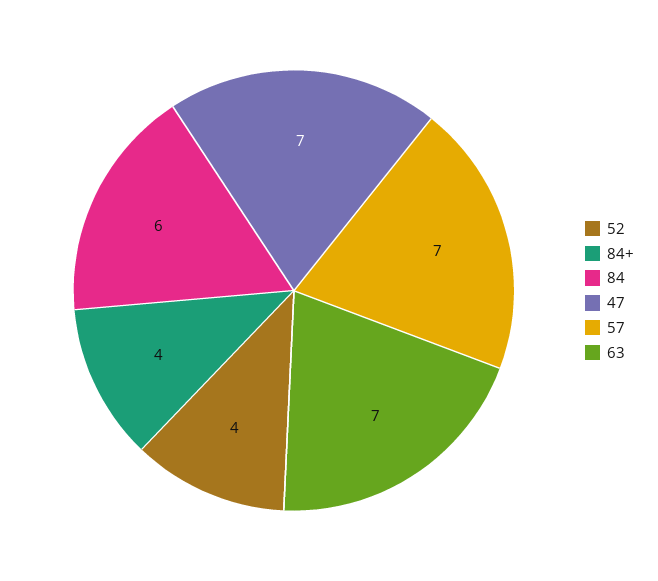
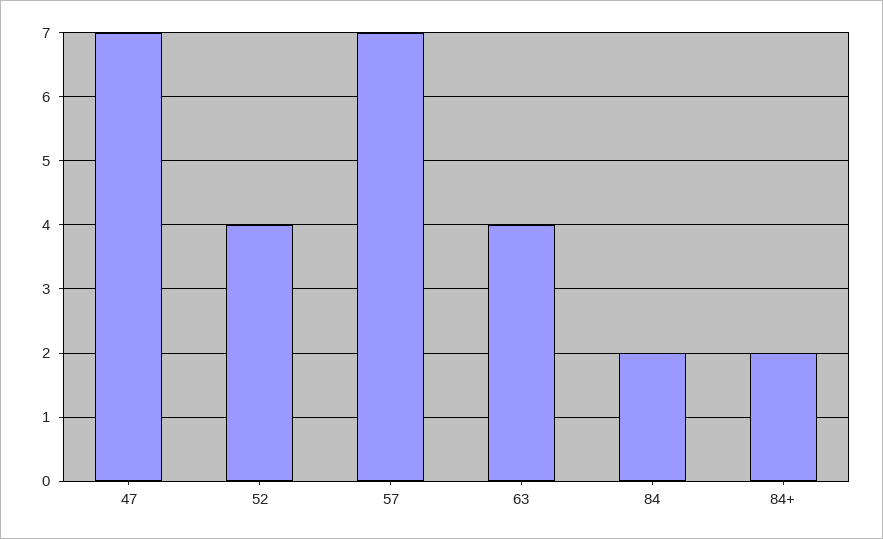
84+: 4 -> 2
84: 6 -> 2
63: 7 -> 4

